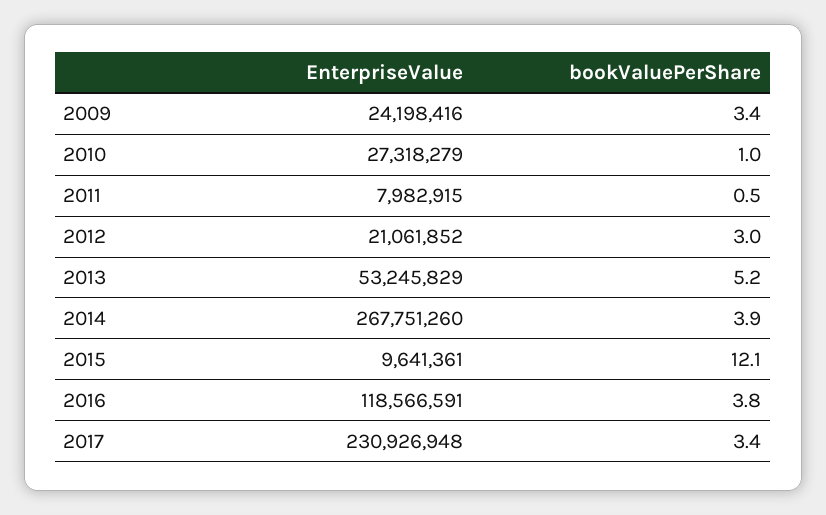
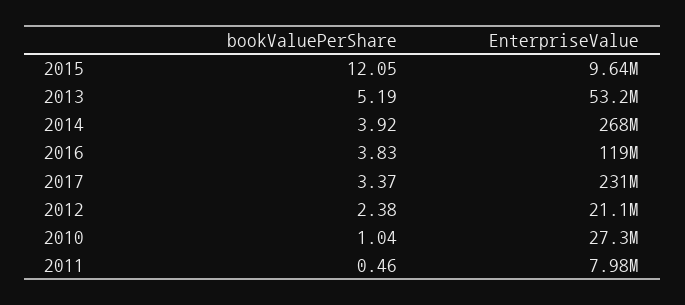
EnterpriseValue, 2009: 24198416 -> none
bookValuePerShare, 2009: 3.4 -> none
bookValuePerShare, 2012: 3 -> 2.38

